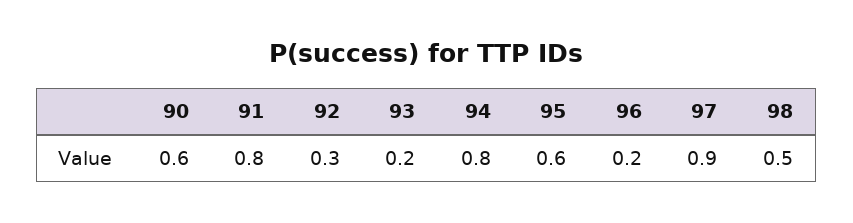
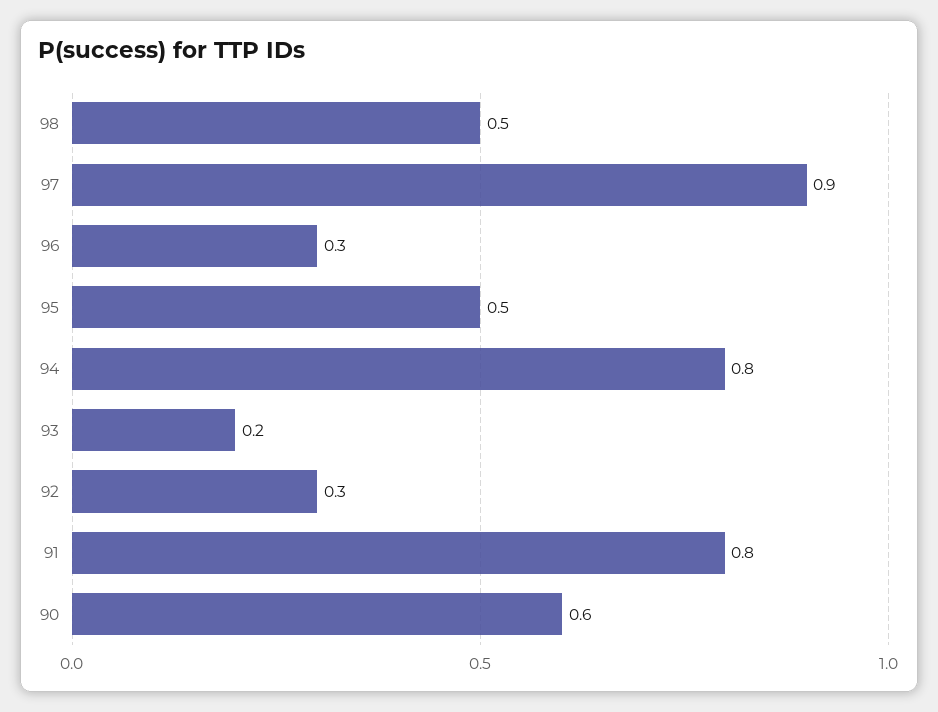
95: 0.6 -> 0.5
96: 0.2 -> 0.3

